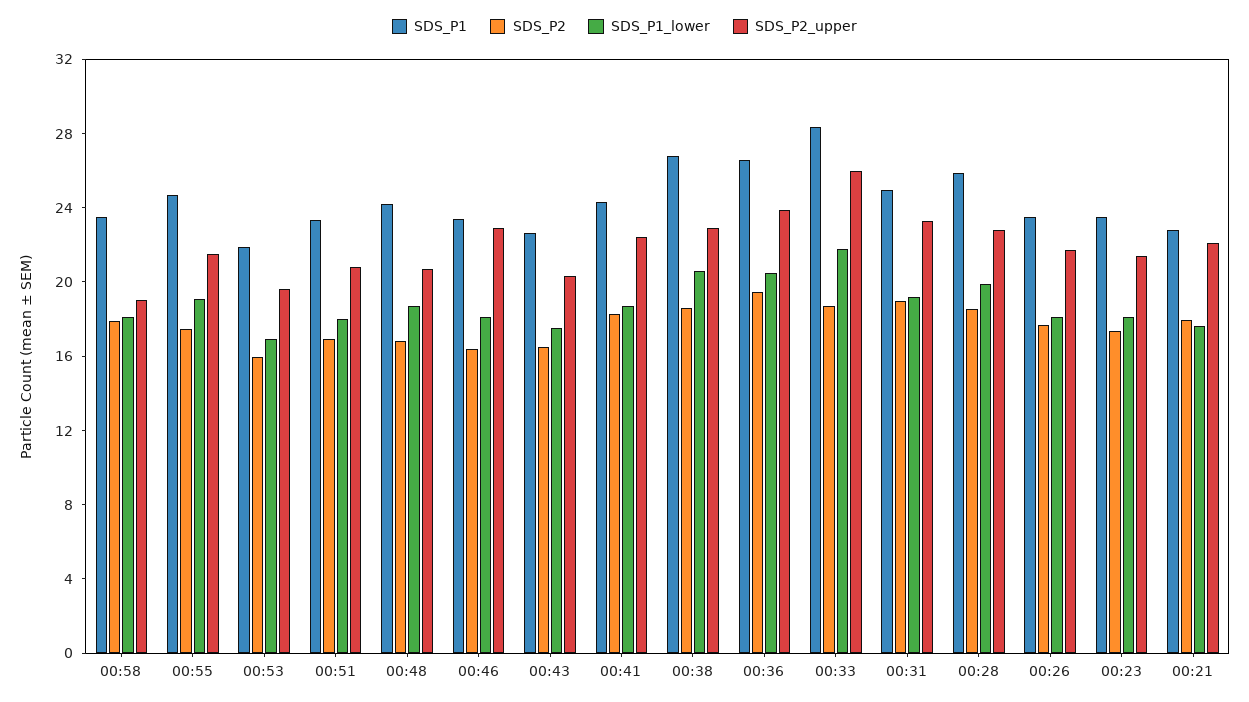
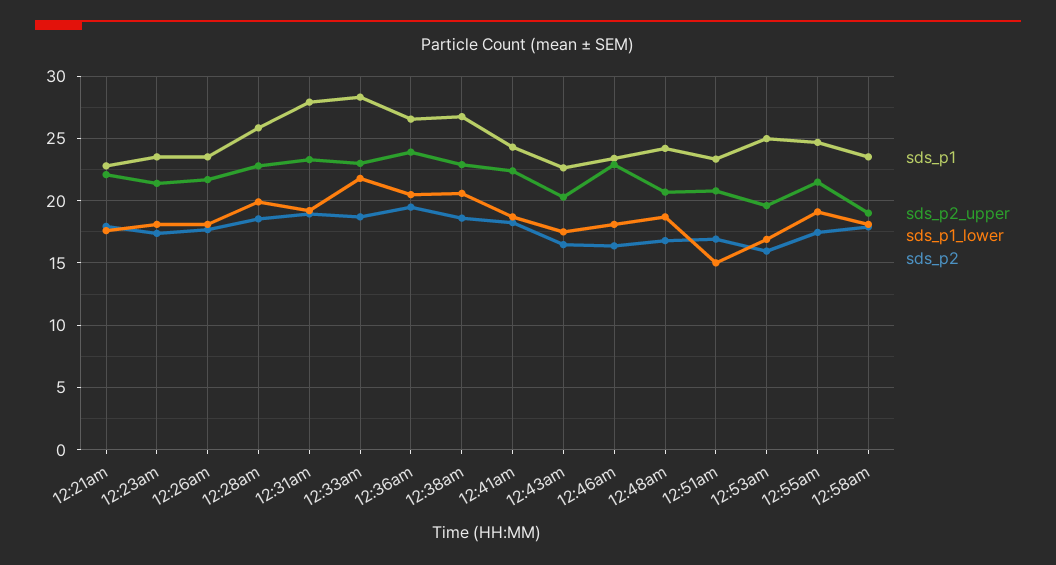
SDS_P1, 00:53: 22 -> 25
SDS_P1_lower, 00:51: 18 -> 15
SDS_P2_upper, 00:33: 26 -> 23
SDS_P1, 00:31: 25 -> 28

